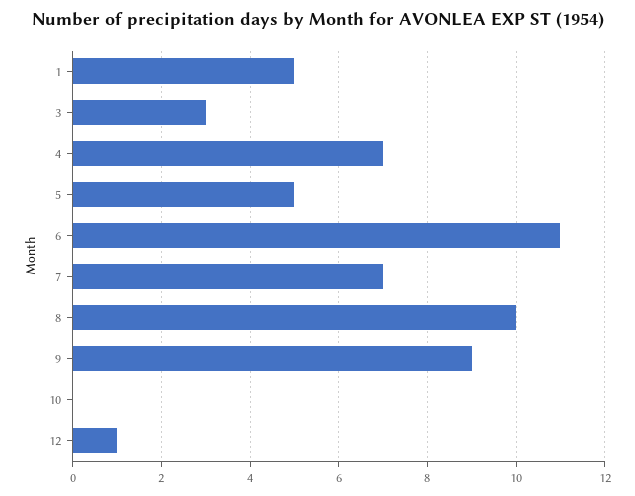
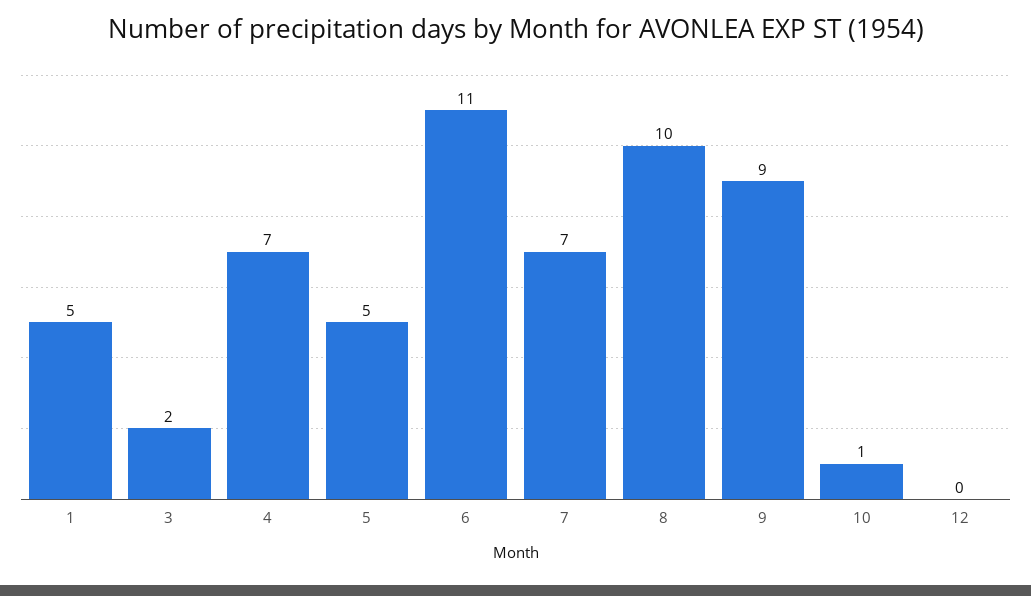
3: 3 -> 2
10: 0 -> 1
12: 1 -> 0

